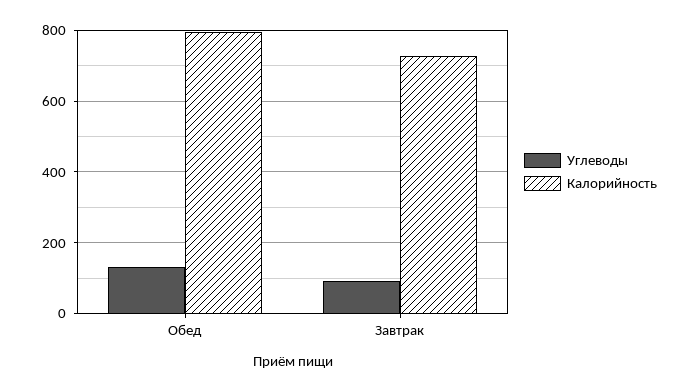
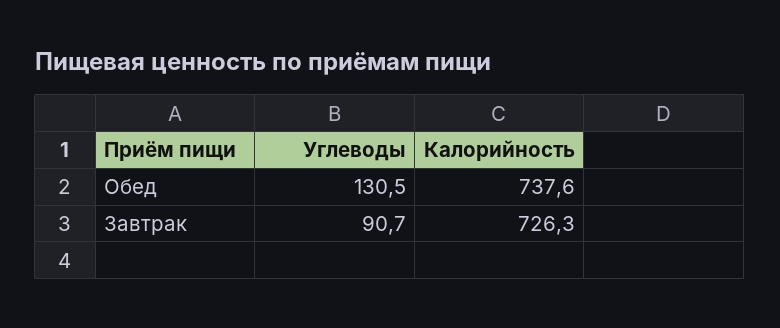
Калорийность, Обед: 800 -> 737.6

